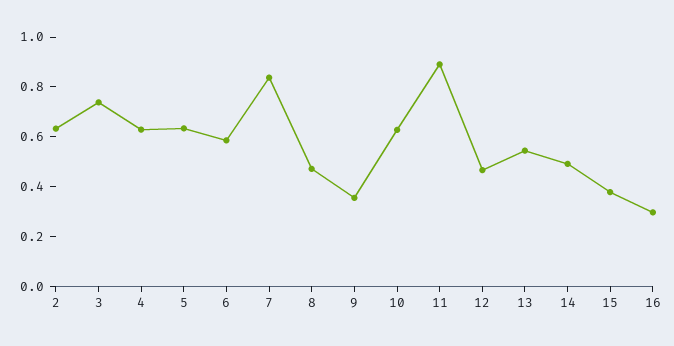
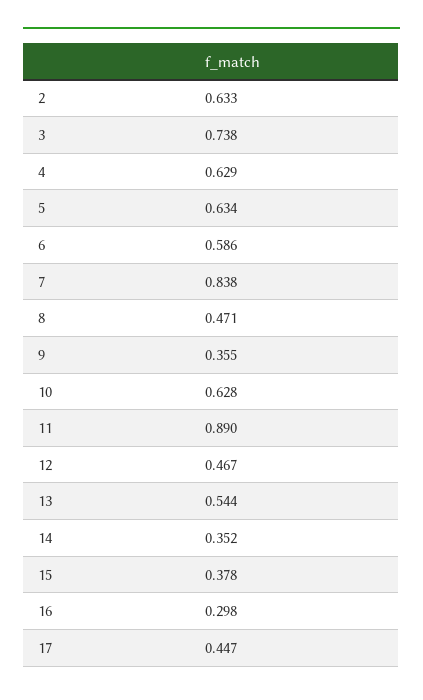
14: 0.5 -> 0.352
17: none -> 0.447

